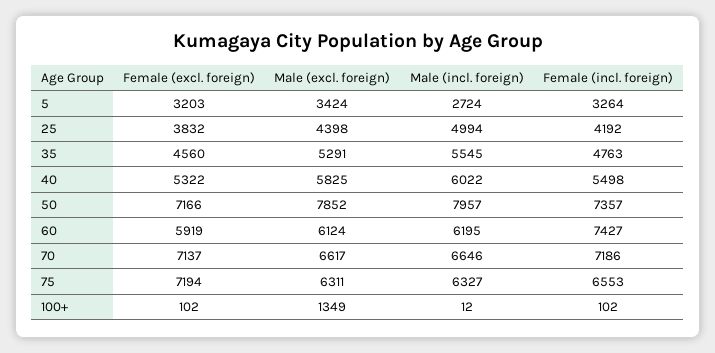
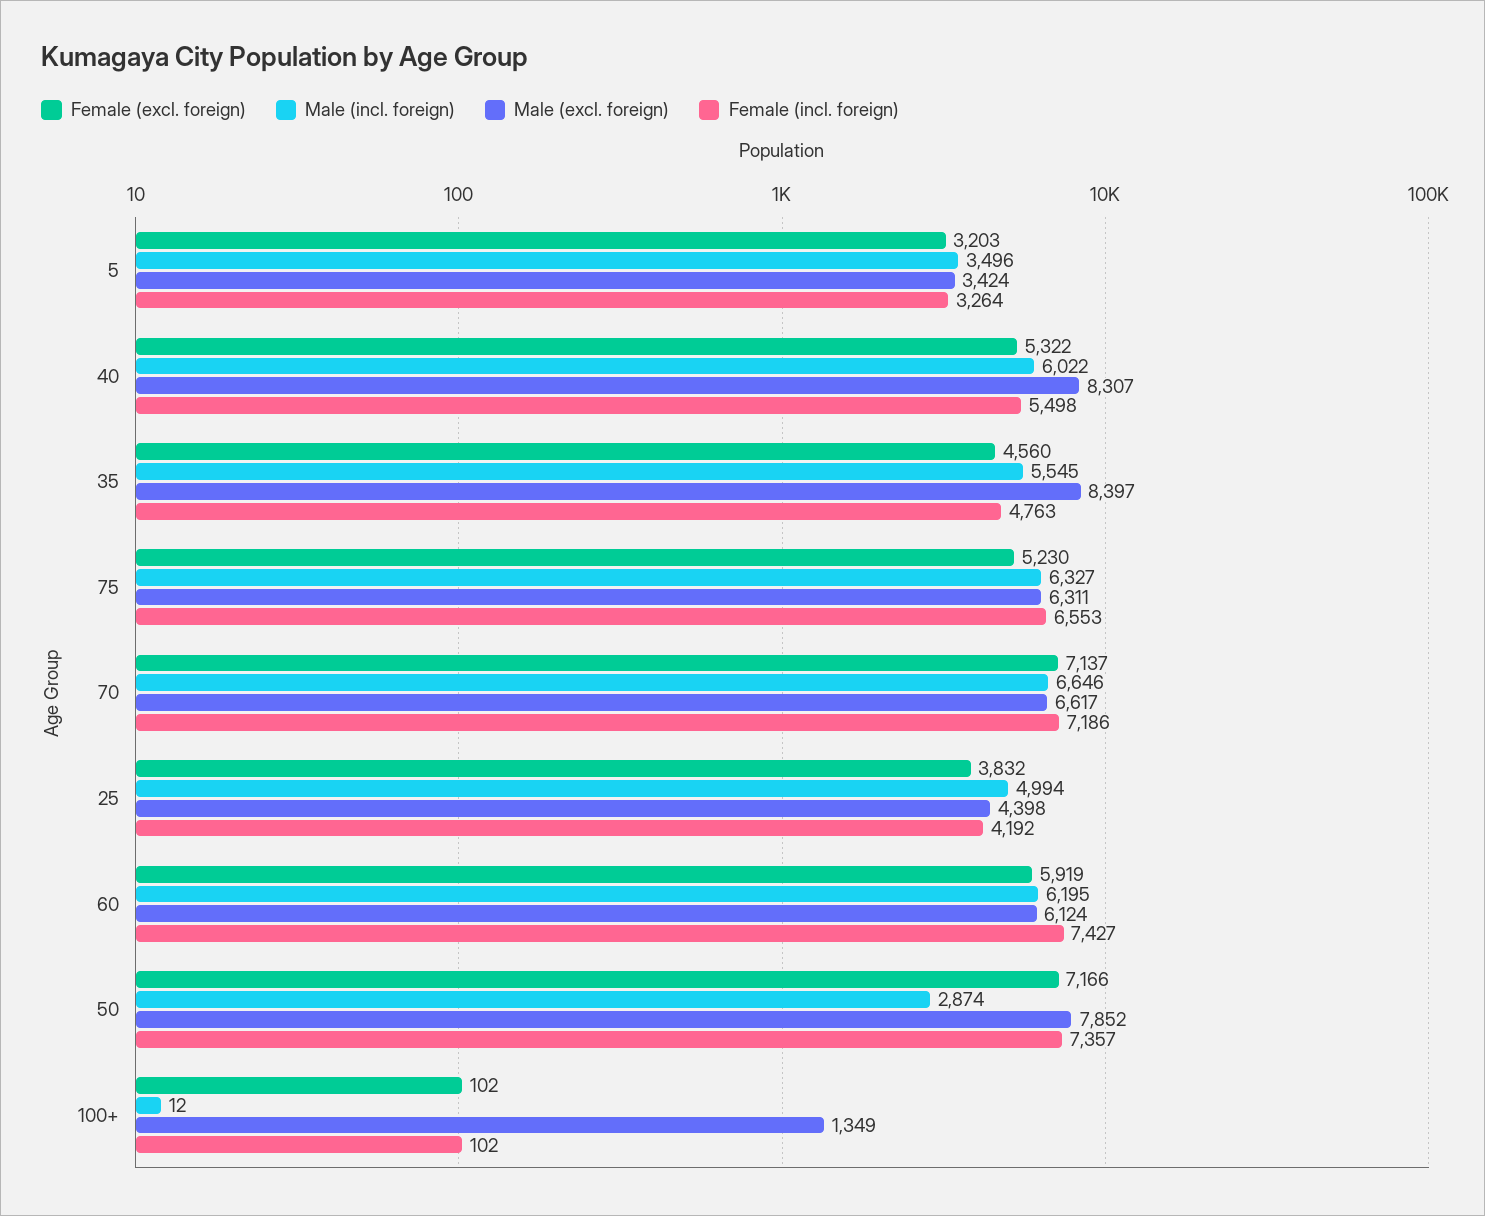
Male (incl. foreign), 5: 2724 -> 3496
Male (excl. foreign), 35: 5291 -> 8397
Male (excl. foreign), 40: 5825 -> 8307
Male (incl. foreign), 50: 7957 -> 2874
Female (excl. foreign), 75: 7194 -> 5230

